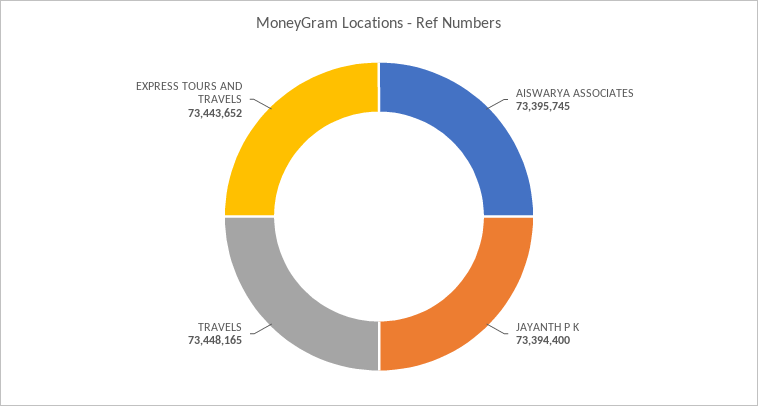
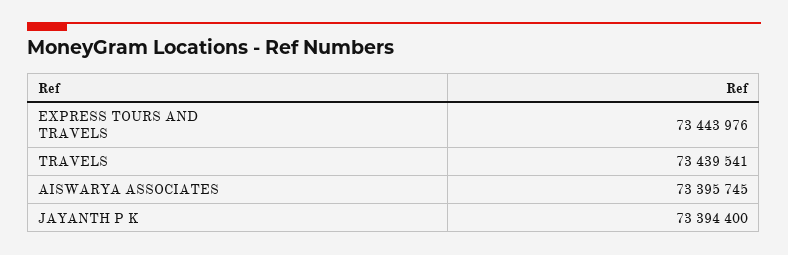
TRAVELS: 73448165 -> 73439541
EXPRESS TOURS AND TRAVELS: 73443652 -> 73443976

